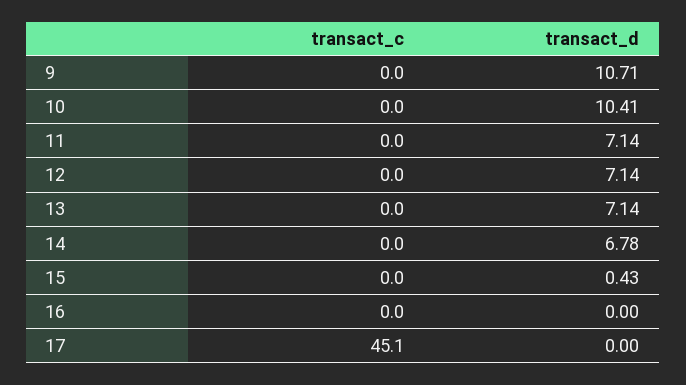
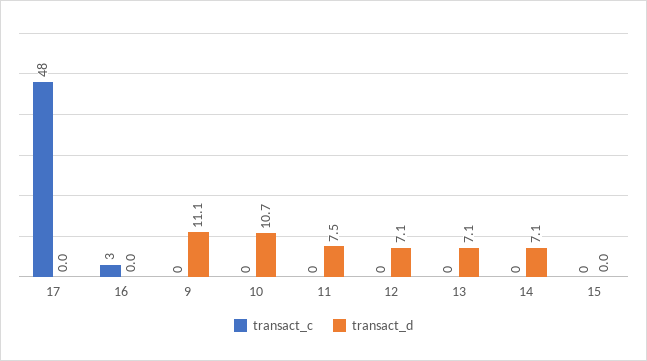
transact_d, 9: 10.71 -> 11.1
transact_d, 10: 10.41 -> 10.7
transact_d, 11: 7.14 -> 7.5
transact_d, 14: 6.78 -> 7.1
transact_d, 15: 0.43 -> 0
transact_c, 16: 0 -> 3
transact_c, 17: 45.1 -> 48

